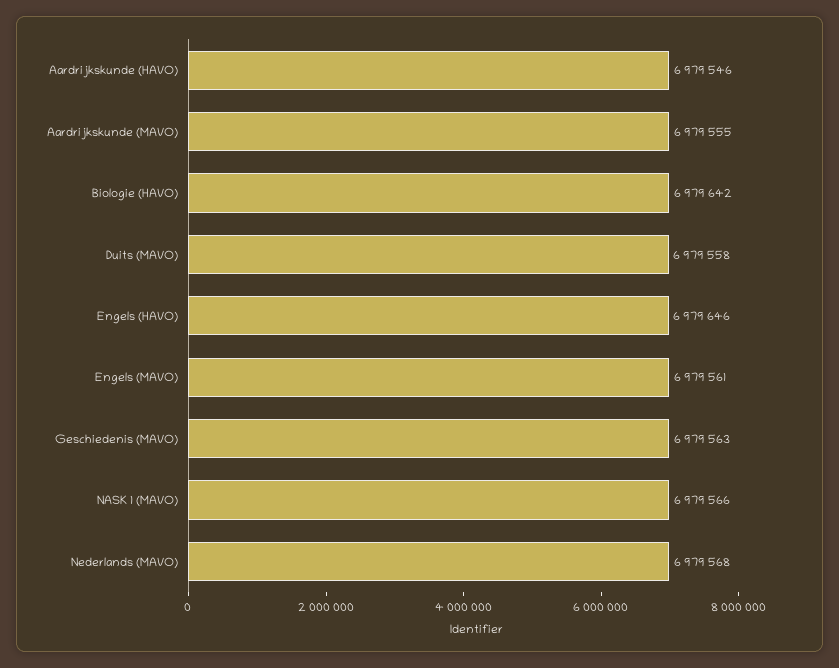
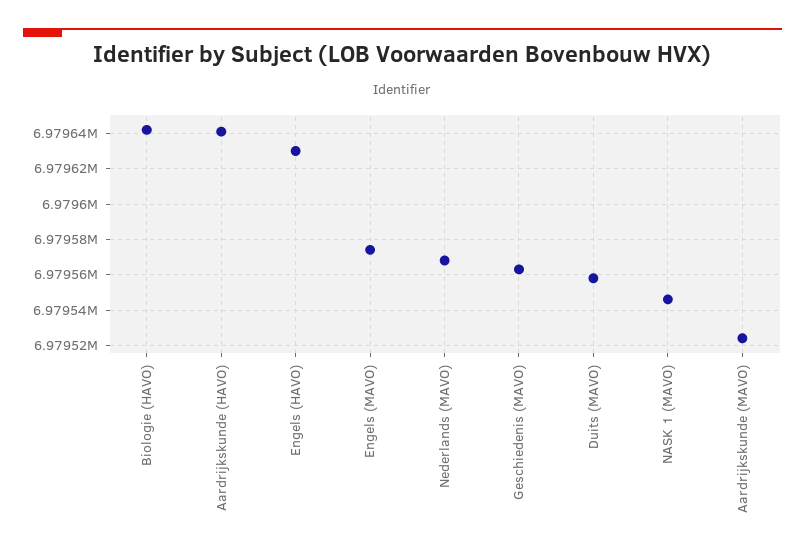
Aardrijkskunde (HAVO): 6979546 -> 6979640
Aardrijkskunde (MAVO): 6979555 -> 6979525
Engels (HAVO): 6979646 -> 6979630
Engels (MAVO): 6979561 -> 6979575
NASK 1 (MAVO): 6979566 -> 6979545

